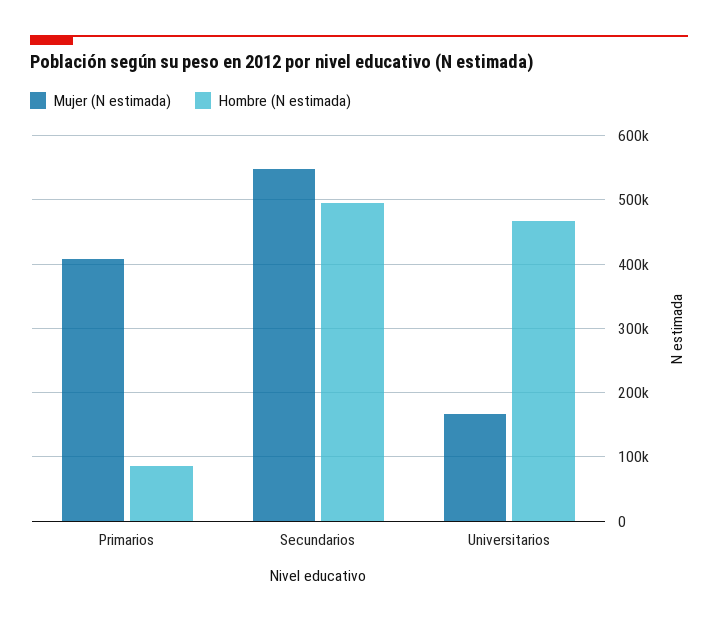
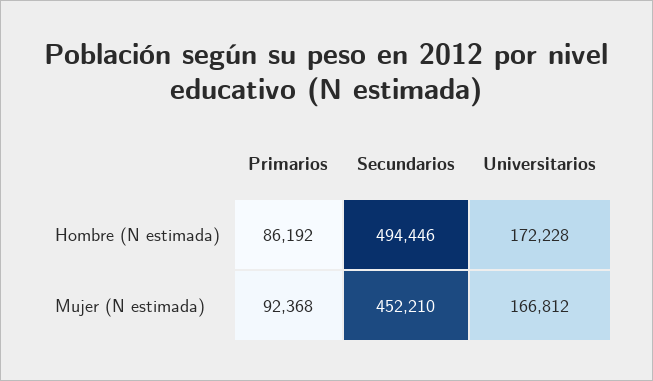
Mujer (N estimada), Primarios: 410000 -> 92368
Mujer (N estimada), Secundarios: 550000 -> 452210
Hombre (N estimada), Universitarios: 470000 -> 172228

